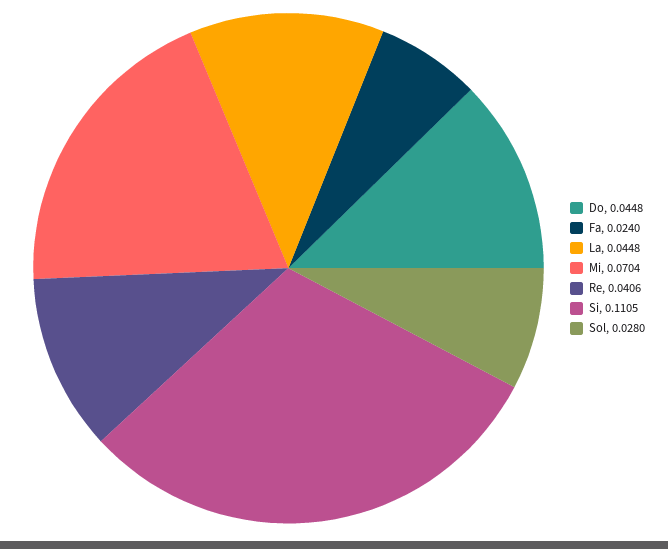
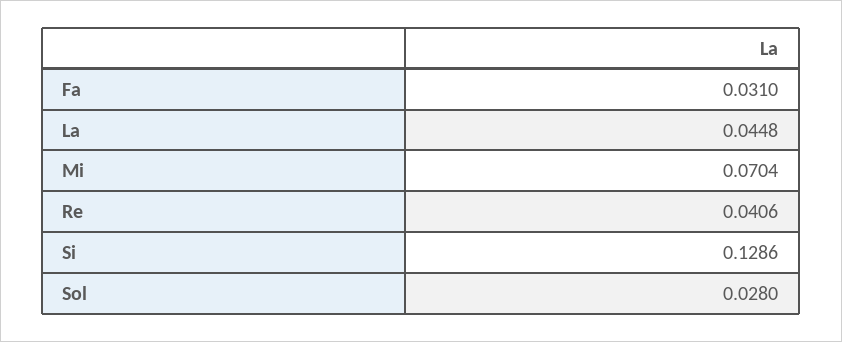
Do: 0.0448 -> none
Fa: 0.024 -> 0.031
Si: 0.1105 -> 0.1286

